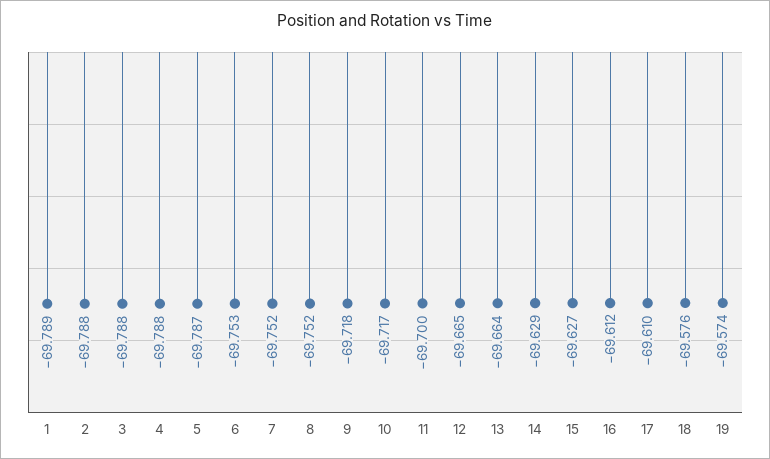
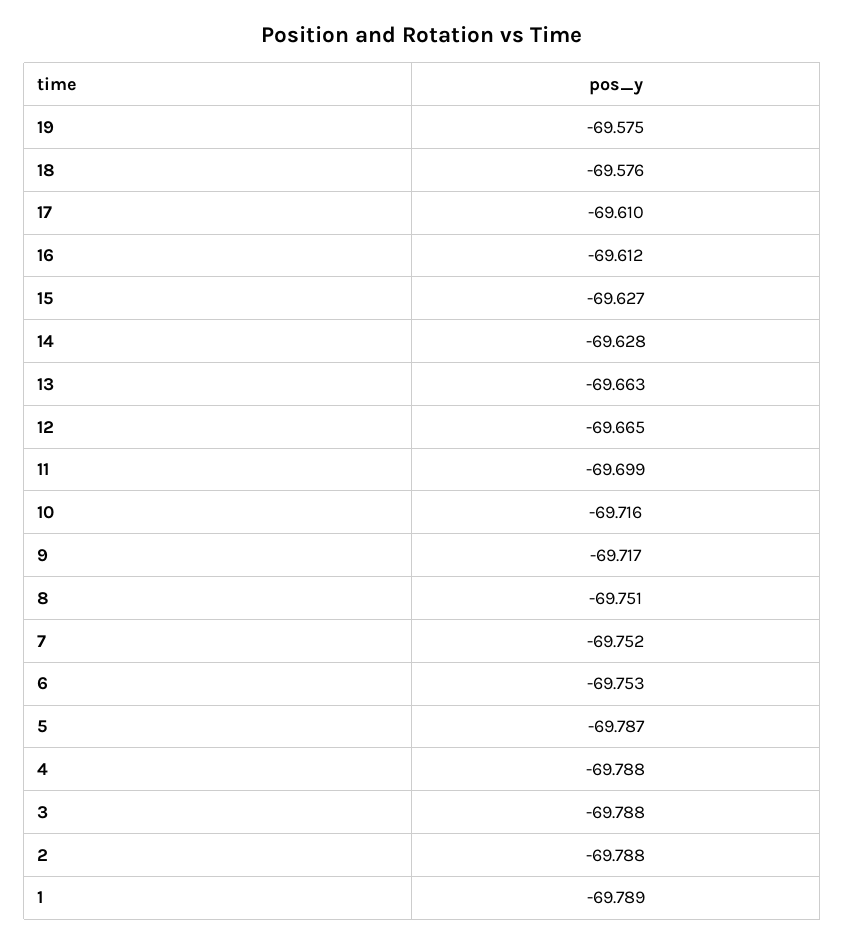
8: -69.752 -> -69.751
9: -69.718 -> -69.717
10: -69.717 -> -69.716
11: -69.7 -> -69.699
13: -69.664 -> -69.663
14: -69.629 -> -69.628
19: -69.574 -> -69.575

